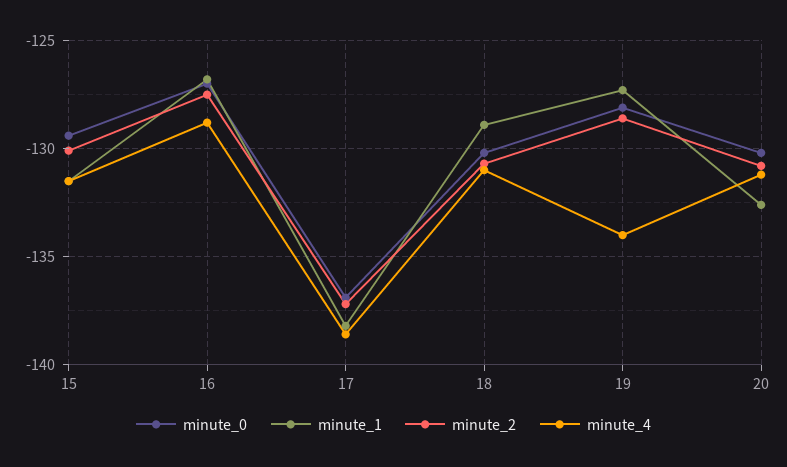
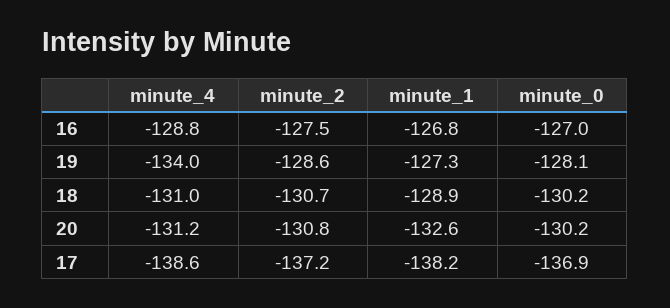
minute_0, 15: -129.5 -> none
minute_1, 15: -131.5 -> none
minute_2, 15: -130 -> none
minute_4, 15: -131.5 -> none

